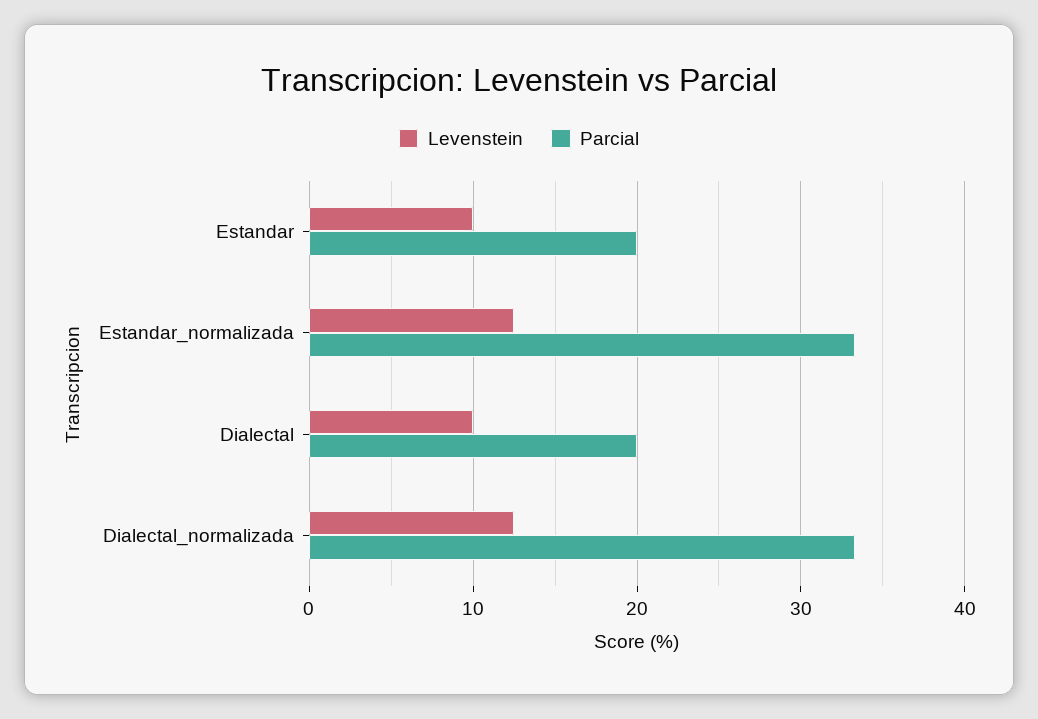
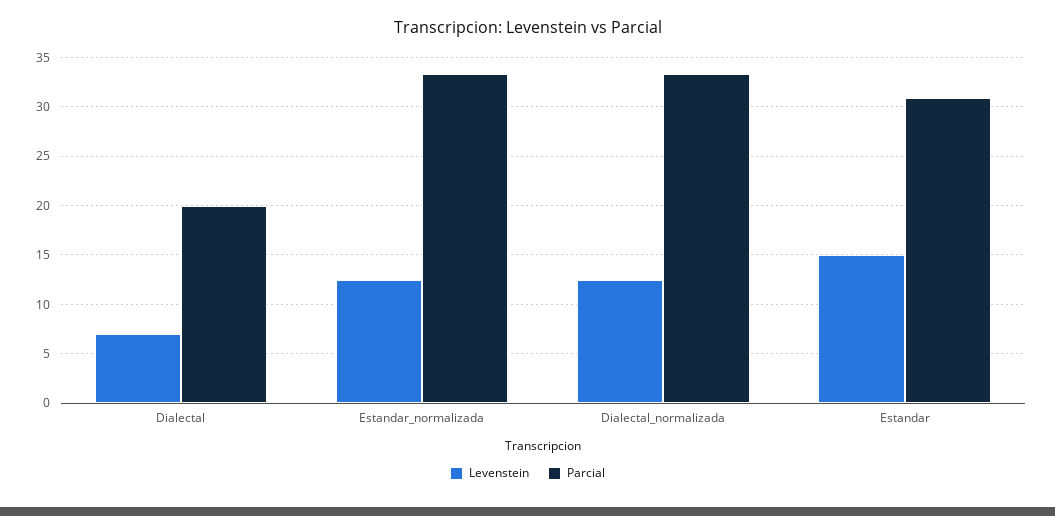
Levenstein, Estandar: 10 -> 15
Parcial, Estandar: 20 -> 31
Levenstein, Dialectal: 10 -> 7

